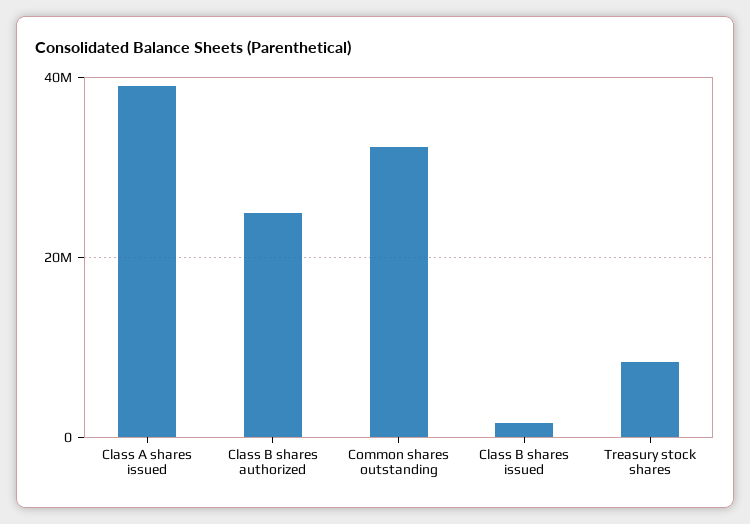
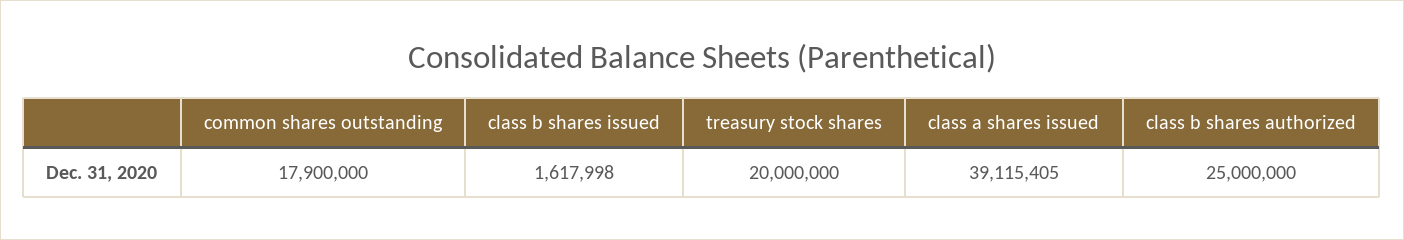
Common shares outstanding: 32000000 -> 17900000
Treasury stock shares: 8000000 -> 20000000

